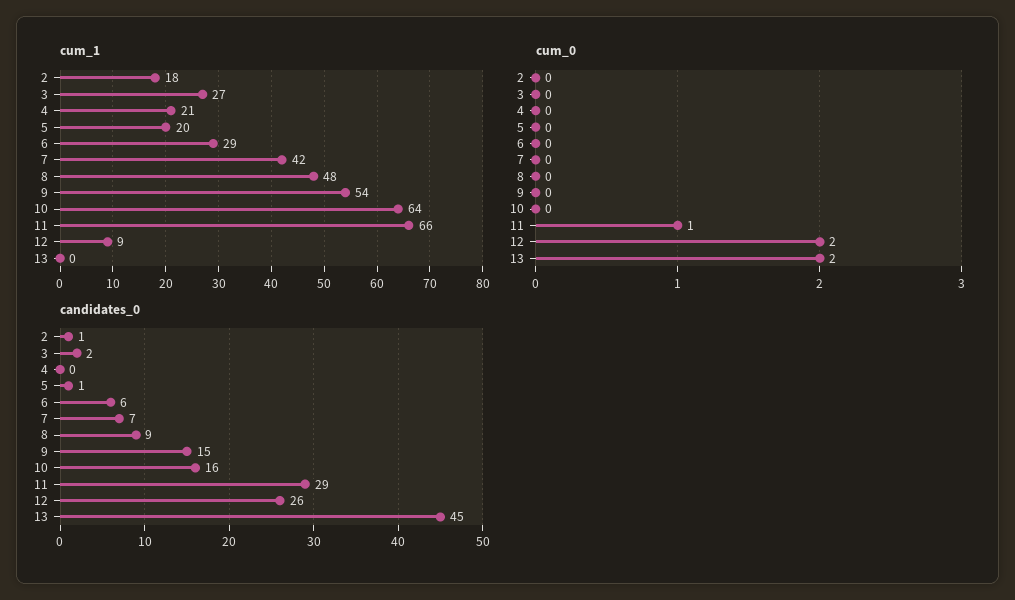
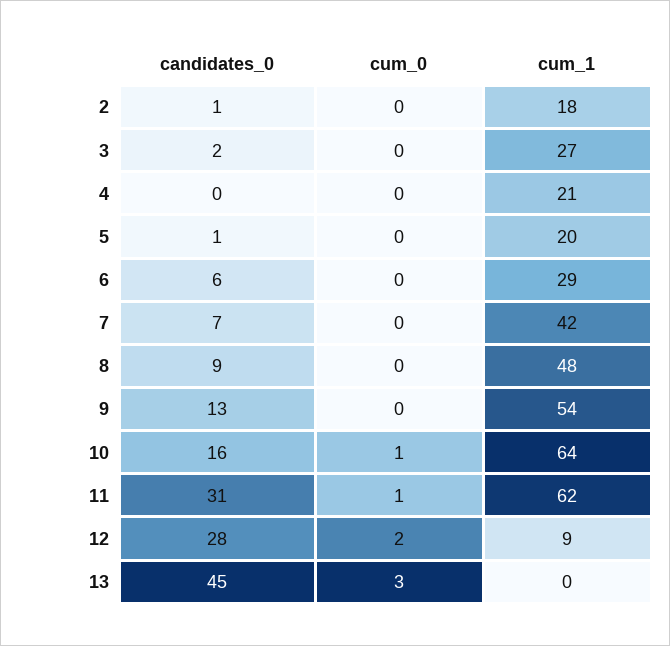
cum_1, 11: 66 -> 62
cum_0, 10: 0 -> 1
cum_0, 13: 2 -> 3
candidates_0, 9: 15 -> 13
candidates_0, 11: 29 -> 31
candidates_0, 12: 26 -> 28

